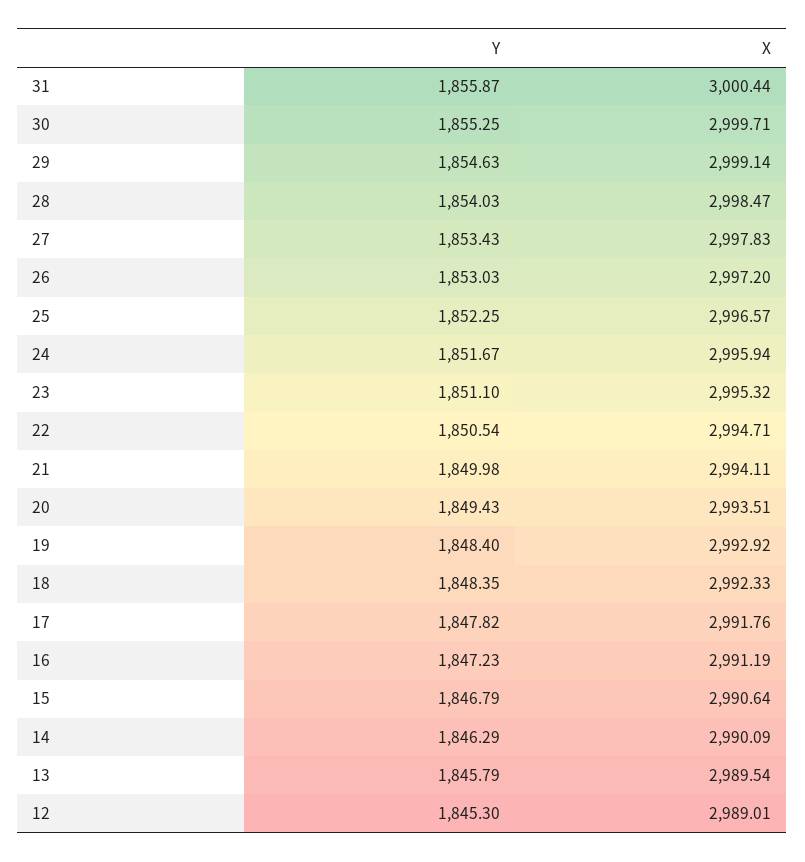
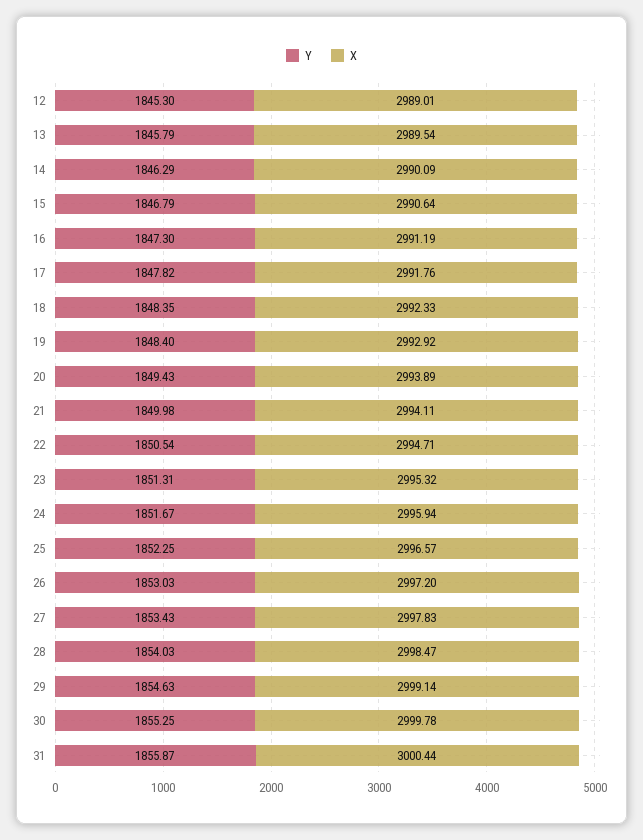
X, 30: 2999.71 -> 2999.78
Y, 23: 1851.1 -> 1851.31
X, 20: 2993.51 -> 2993.89
Y, 16: 1847.23 -> 1847.3

